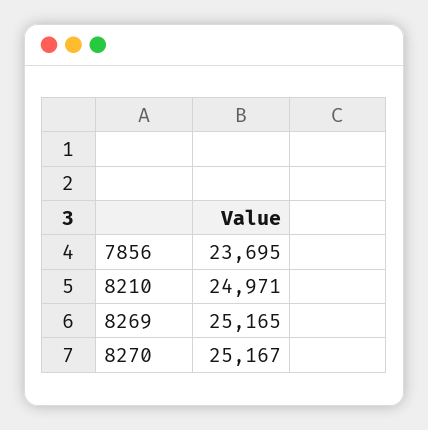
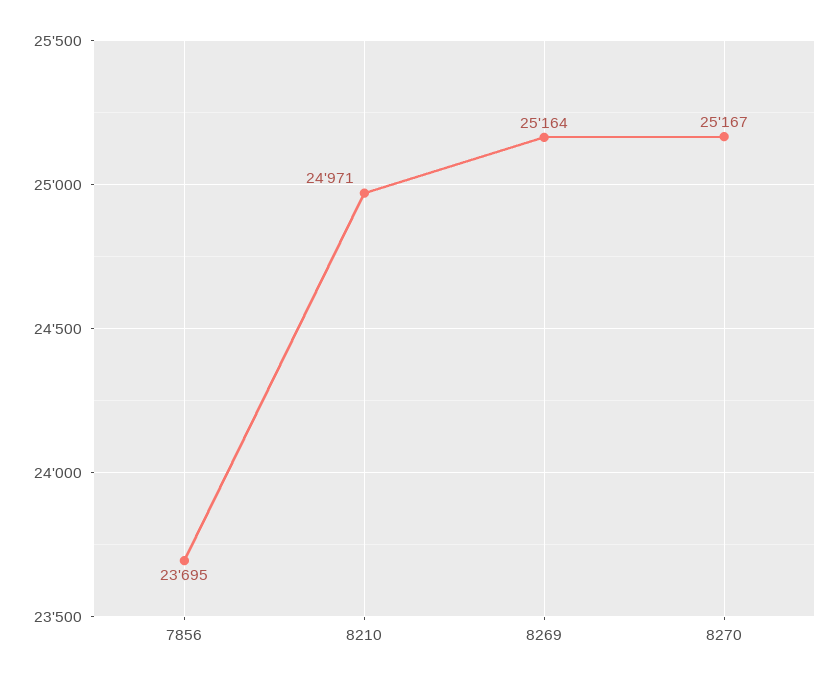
8269: 25165 -> 25164

